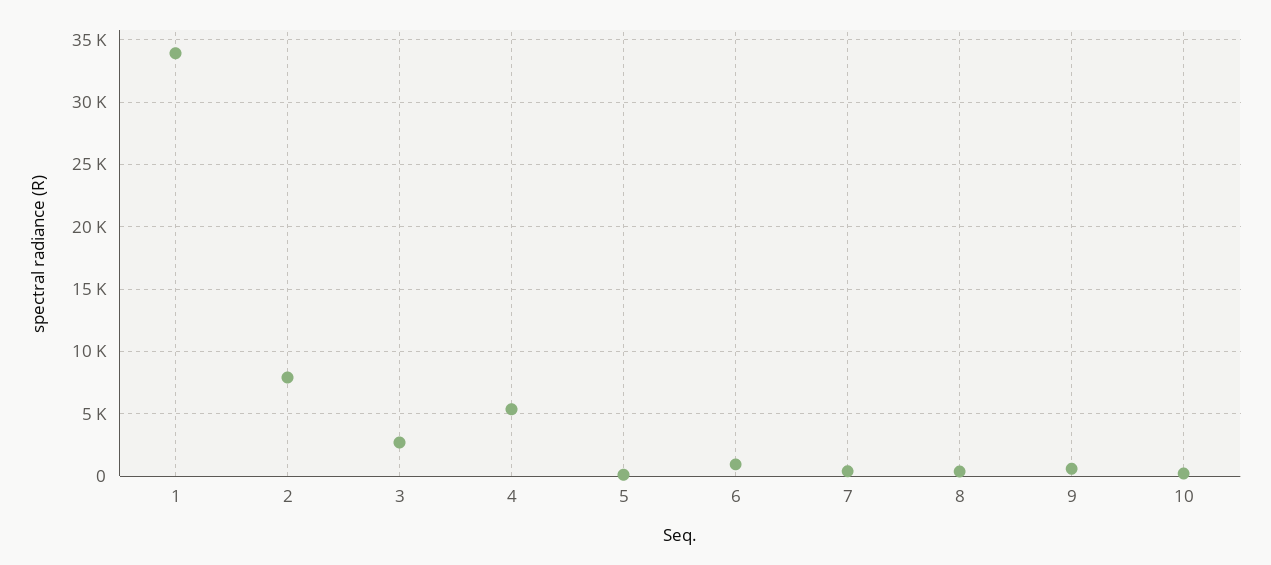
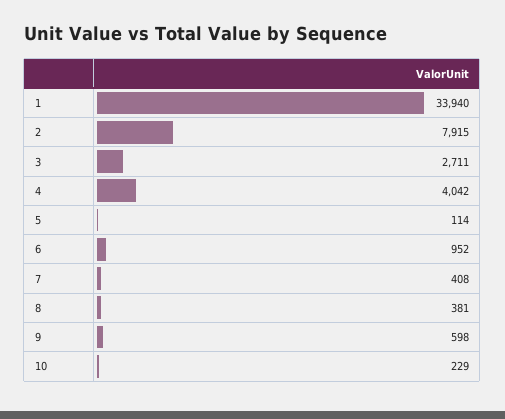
4: 5500 -> 4042

